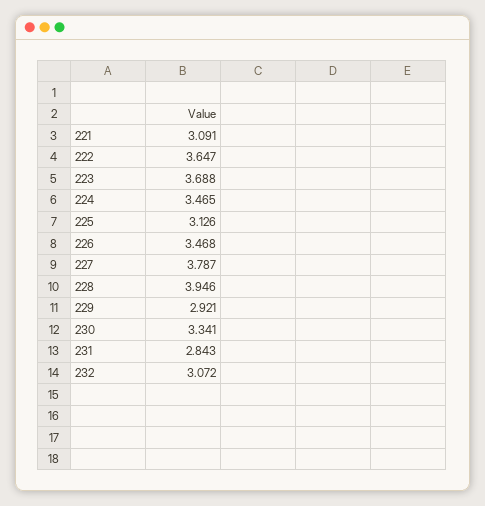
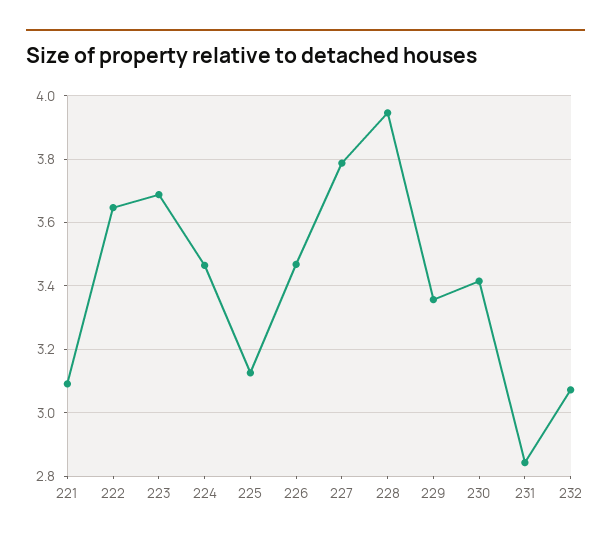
229: 2.921 -> 3.36
230: 3.341 -> 3.42

